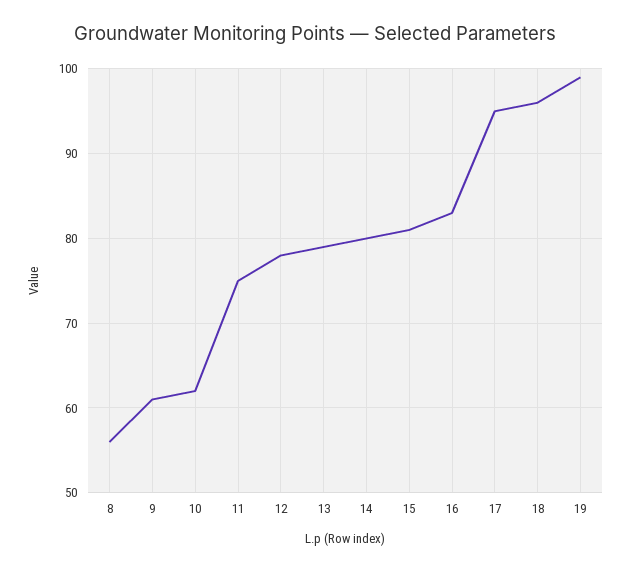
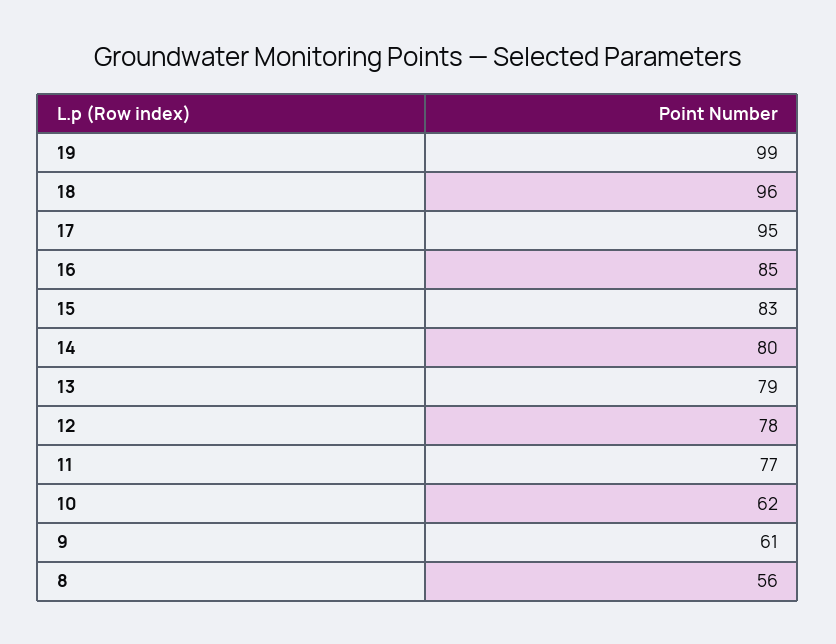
11: 75 -> 77
15: 81 -> 83
16: 83 -> 85

